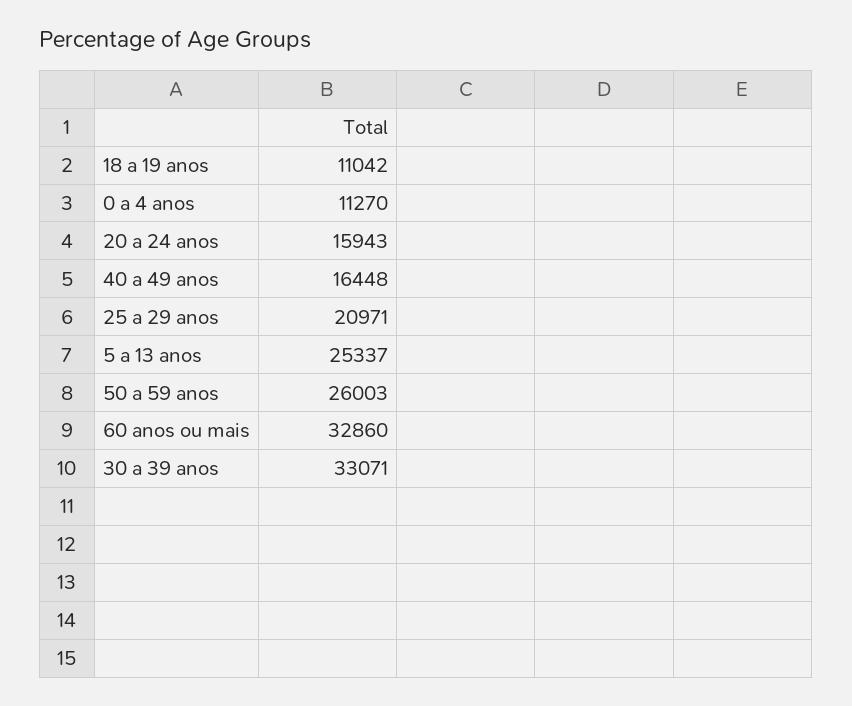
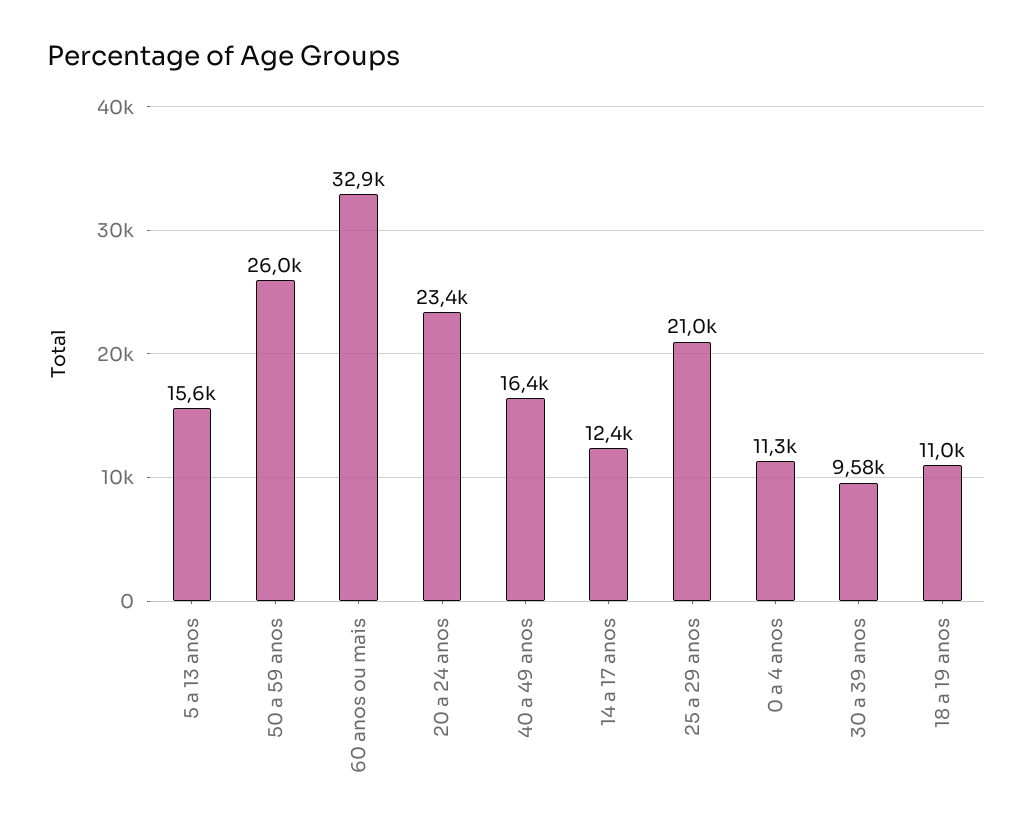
20 a 24 anos: 15943 -> 23400
5 a 13 anos: 25337 -> 15600
30 a 39 anos: 33071 -> 9580
14 a 17 anos: none -> 12400

